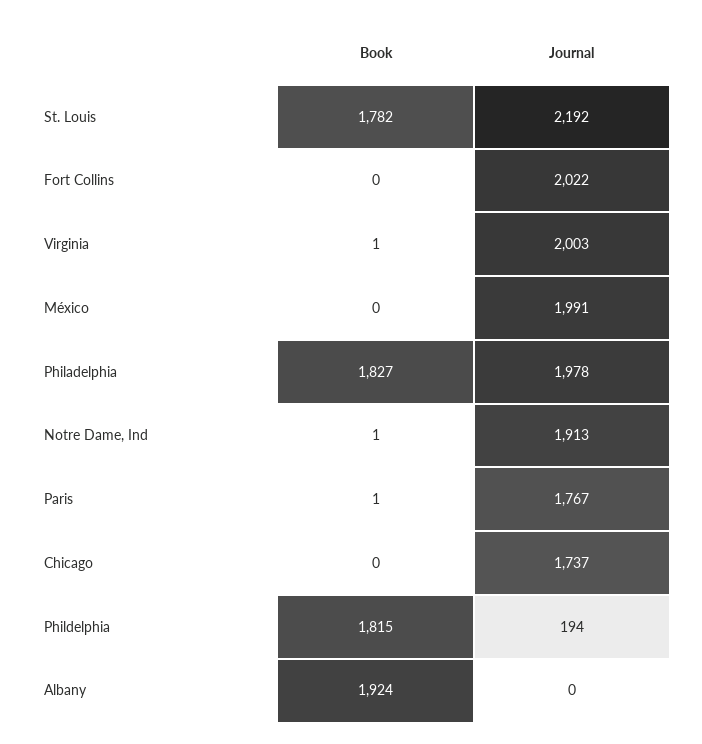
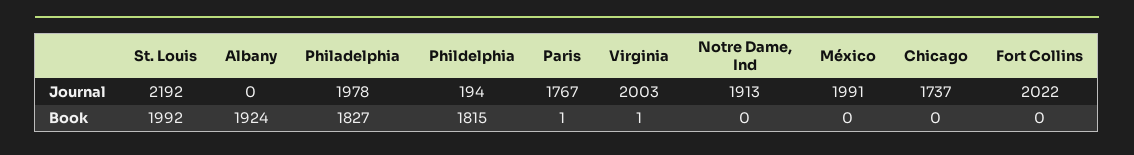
Book, St. Louis: 1782 -> 1992
Book, Notre Dame, Ind: 1 -> 0

